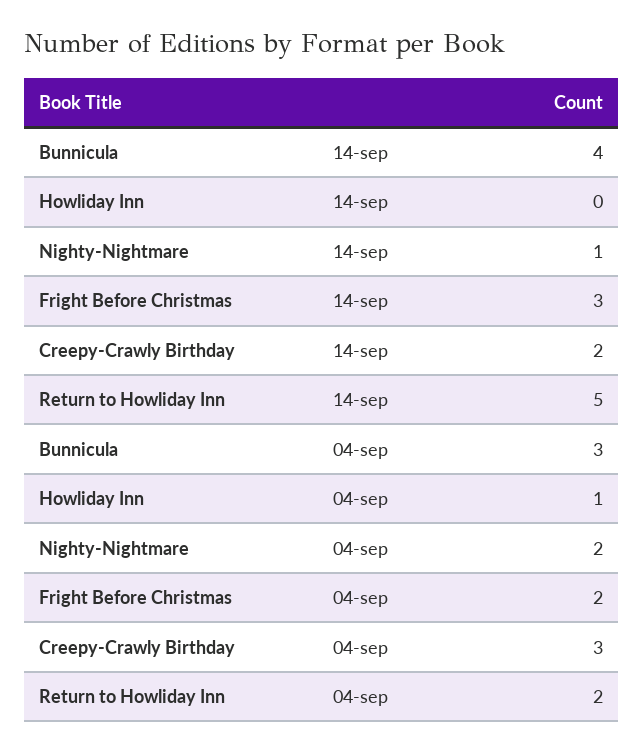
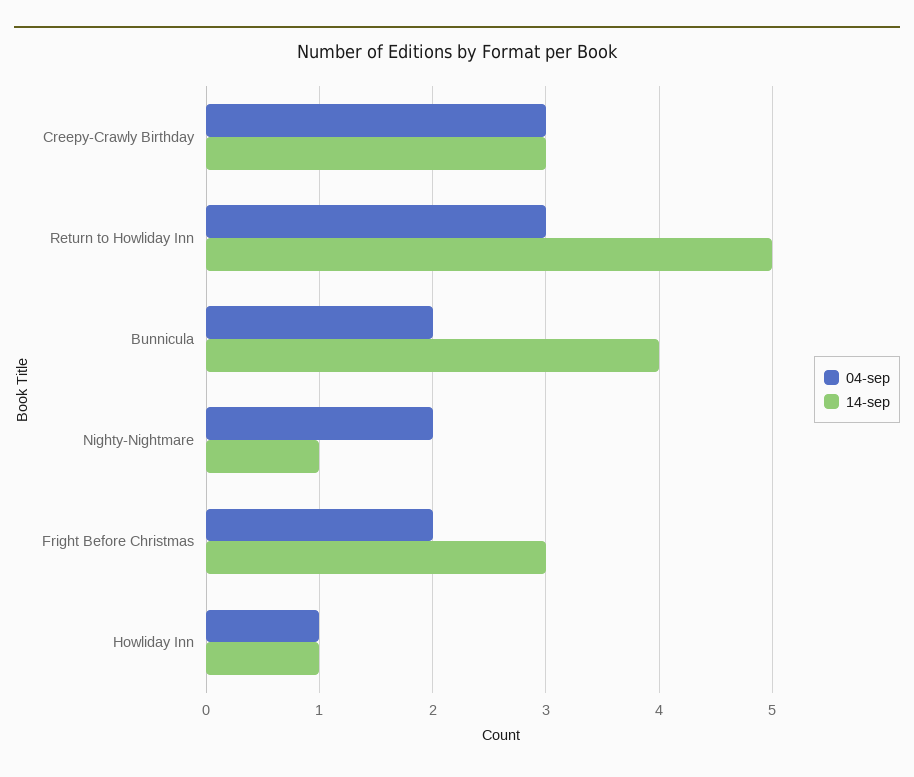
14-sep, Howliday Inn: 0 -> 1
14-sep, Creepy-Crawly Birthday: 2 -> 3
04-sep, Bunnicula: 3 -> 2
04-sep, Return to Howliday Inn: 2 -> 3

